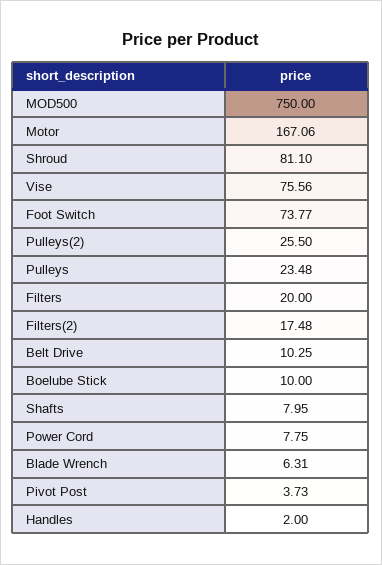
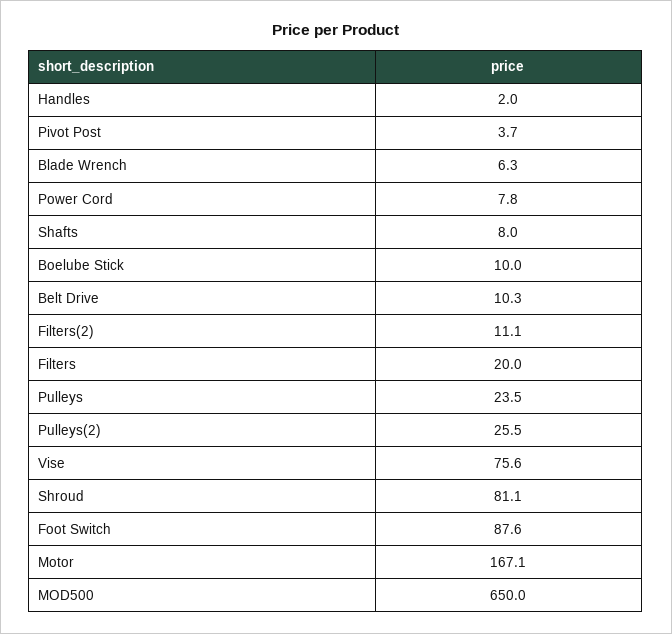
MOD500: 750 -> 650
Foot Switch: 73.77 -> 87.6
Filters(2): 17.48 -> 11.1

